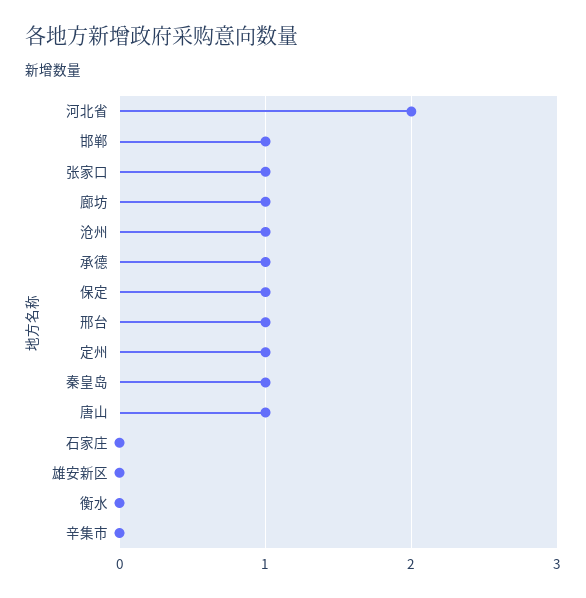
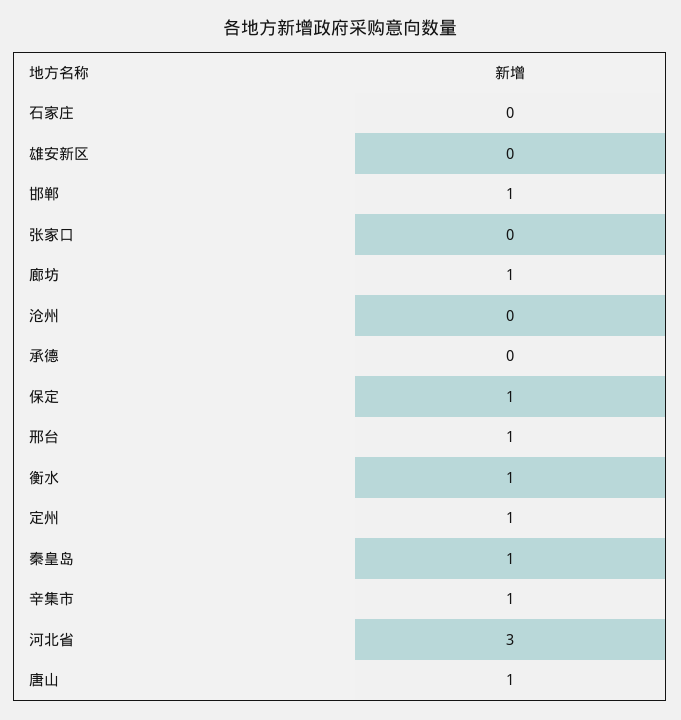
河北省: 2 -> 3
张家口: 1 -> 0
沧州: 1 -> 0
承德: 1 -> 0
衡水: 0 -> 1
辛集市: 0 -> 1

